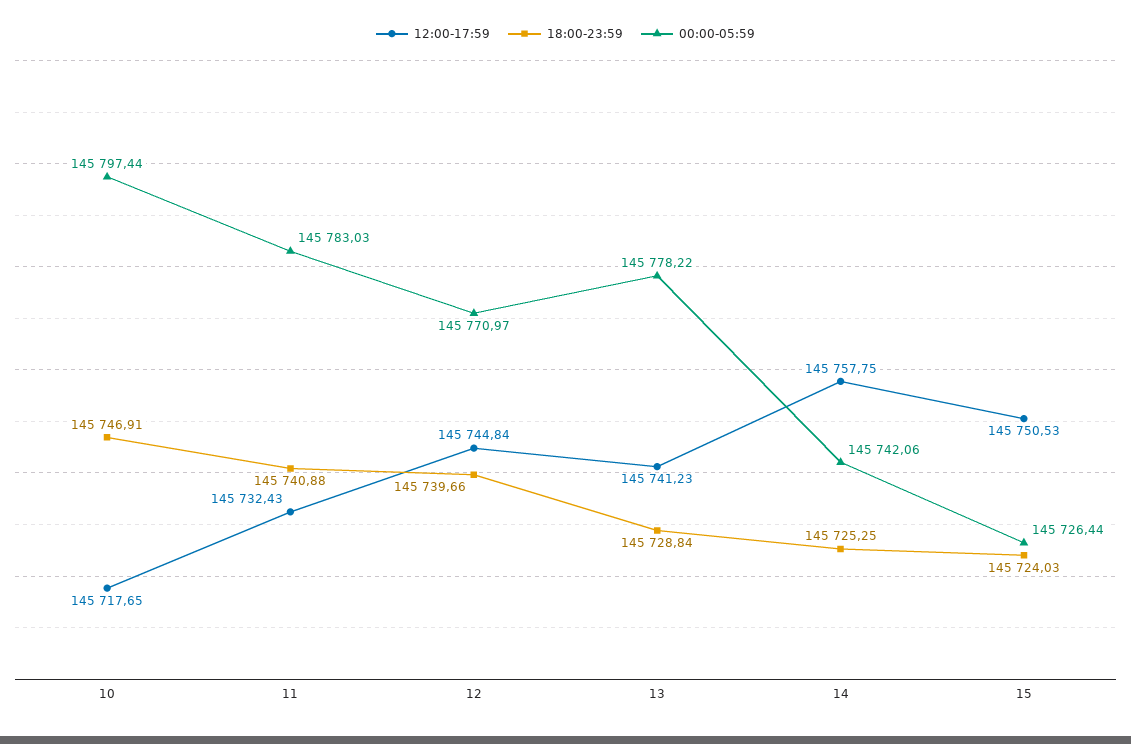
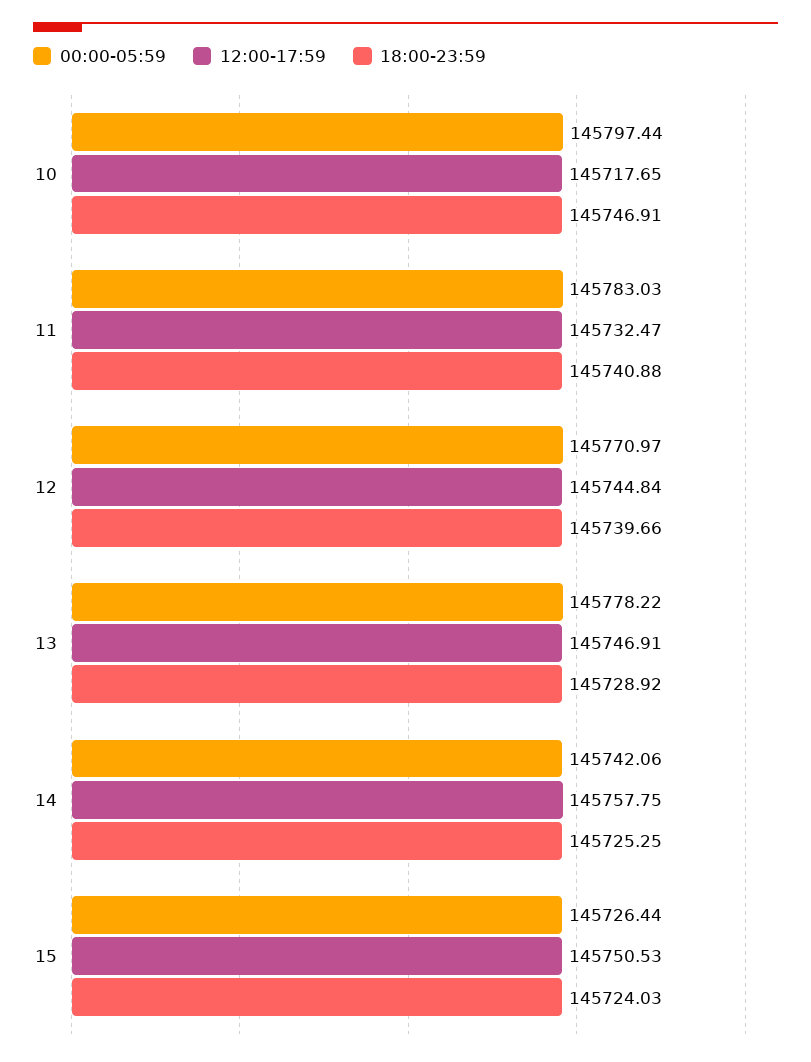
12:00-17:59, 11: 145732.43 -> 145732.47
12:00-17:59, 13: 145741.23 -> 145746.91
18:00-23:59, 13: 145728.84 -> 145728.92

